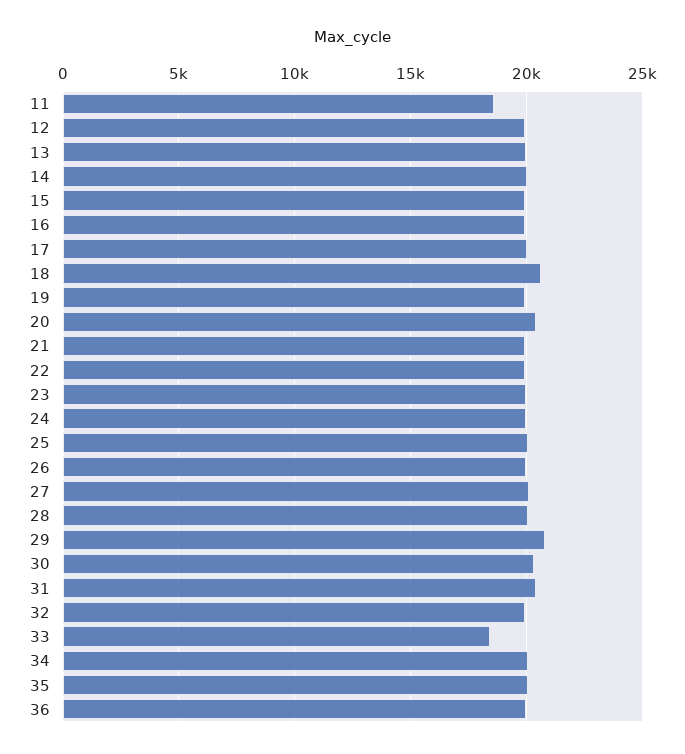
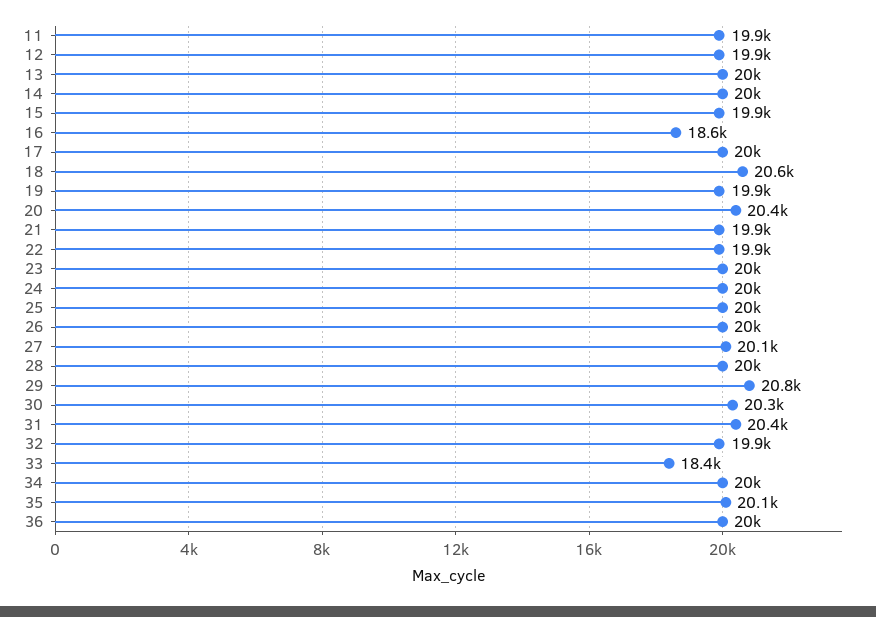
11: 18500 -> 19900
16: 20000 -> 18600

